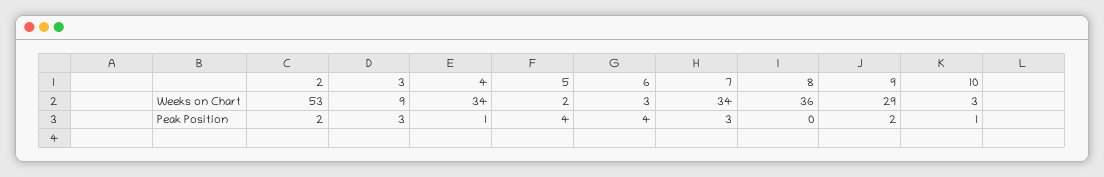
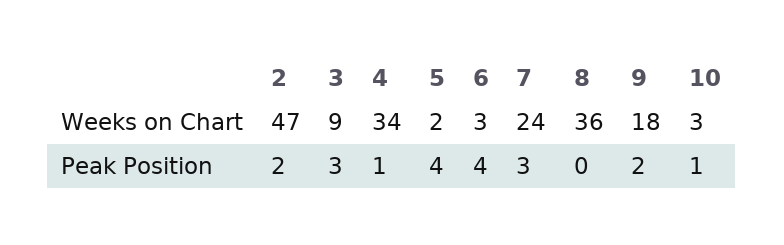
2, Weeks on Chart: 53 -> 47
7, Weeks on Chart: 34 -> 24
9, Weeks on Chart: 29 -> 18

